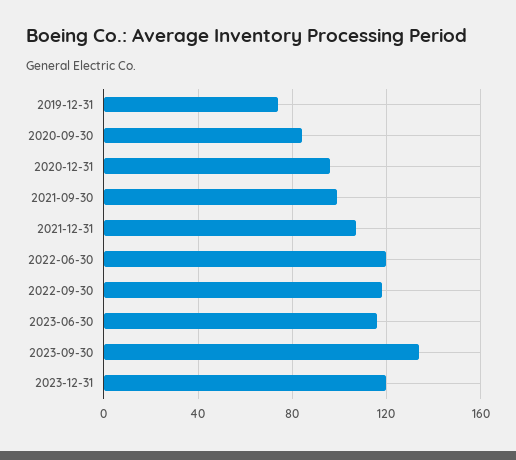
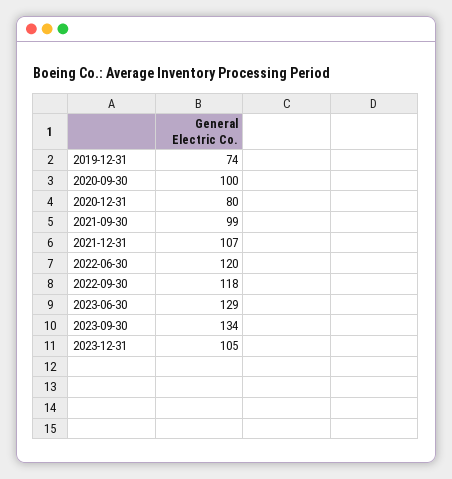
2020-09-30: 85 -> 100
2020-12-31: 95 -> 80
2023-06-30: 115 -> 129
2023-12-31: 120 -> 105

